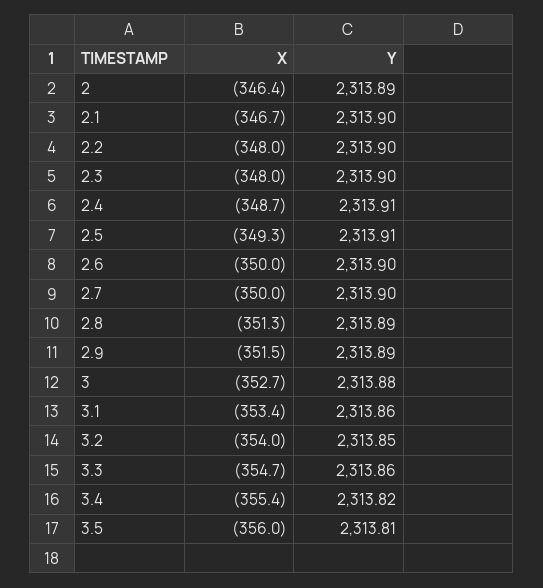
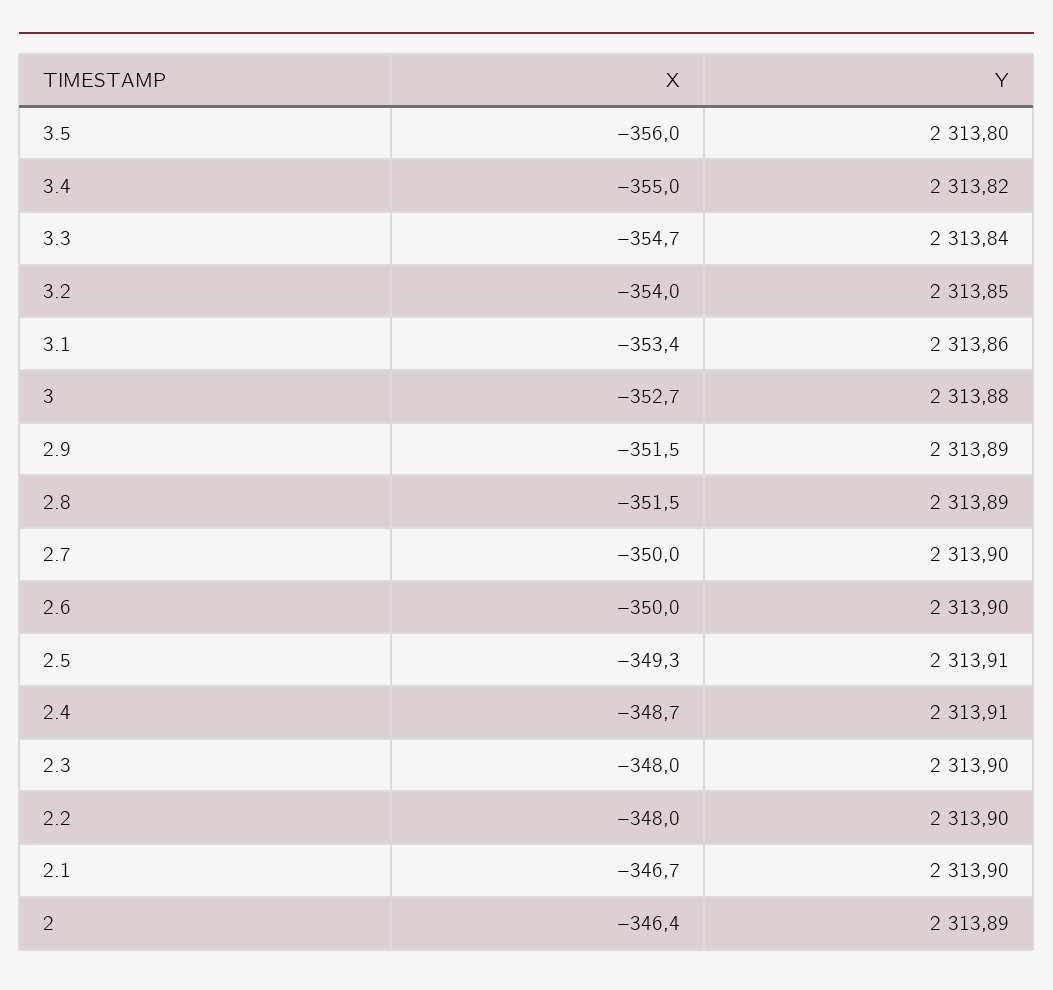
X, 2.8: -351.3 -> -351.5
Y, 3.3: 2313.86 -> 2313.84
X, 3.4: -355.4 -> -355
Y, 3.5: 2313.81 -> 2313.8

